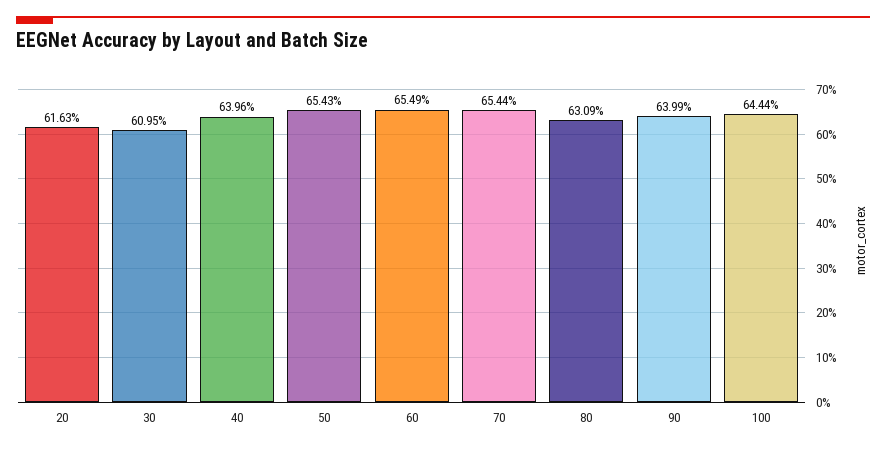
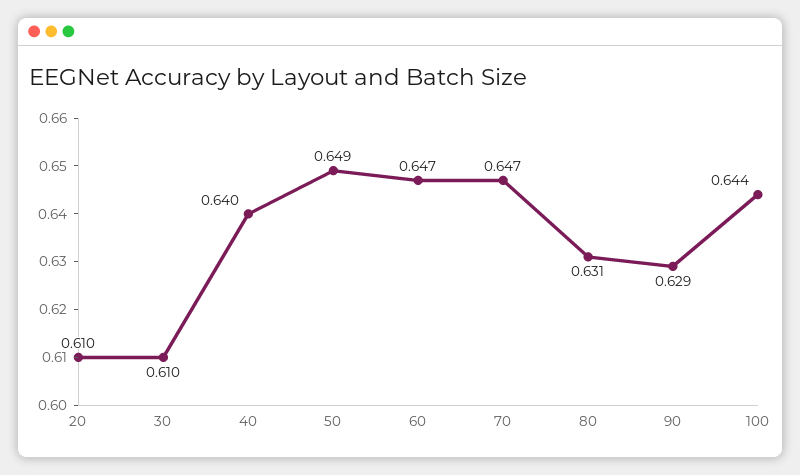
20: 0.6163 -> 0.61
50: 0.6543 -> 0.649
60: 0.6549 -> 0.647
70: 0.6544 -> 0.647
90: 0.6399 -> 0.629

